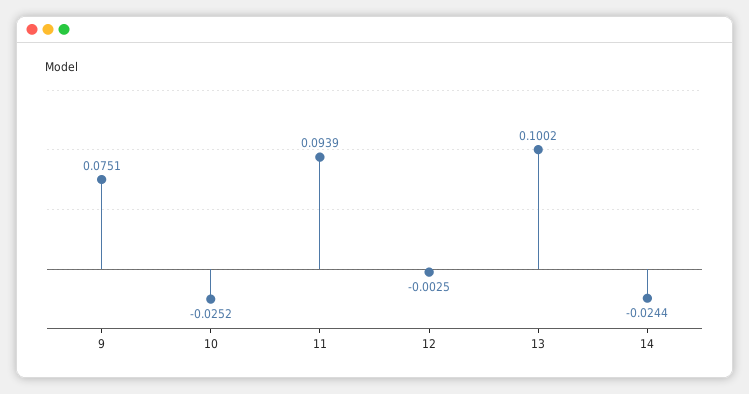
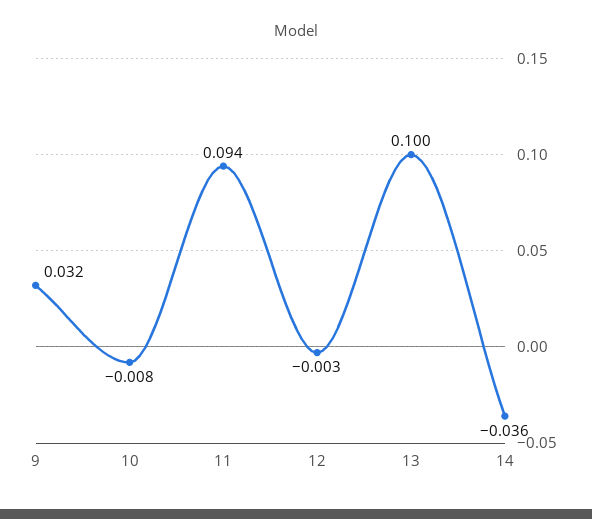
9: 0.0751 -> 0.032
10: -0.0252 -> -0.008
14: -0.0244 -> -0.036

